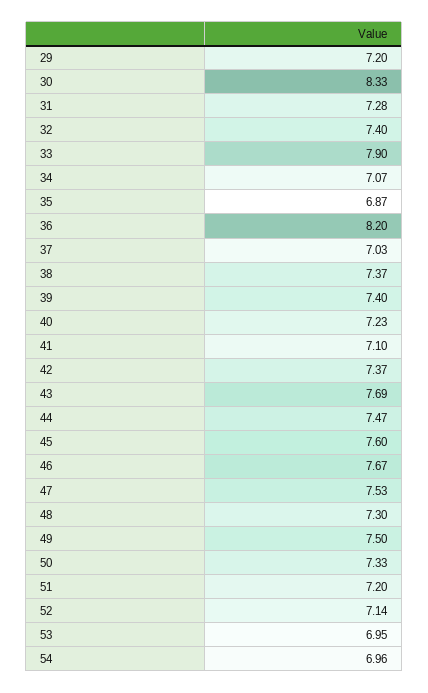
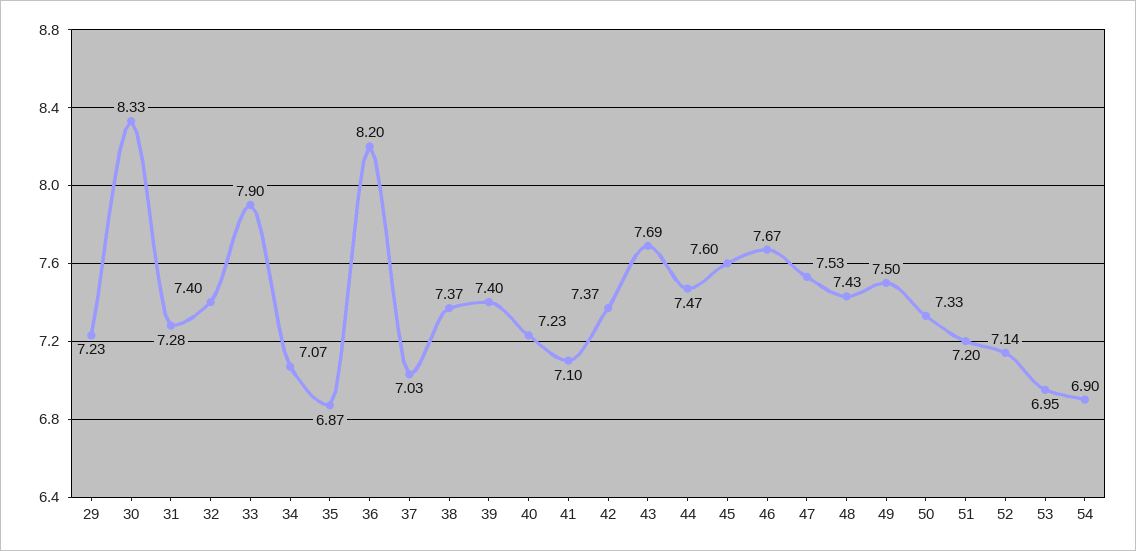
29: 7.2 -> 7.23
48: 7.3 -> 7.43
54: 6.96 -> 6.9

